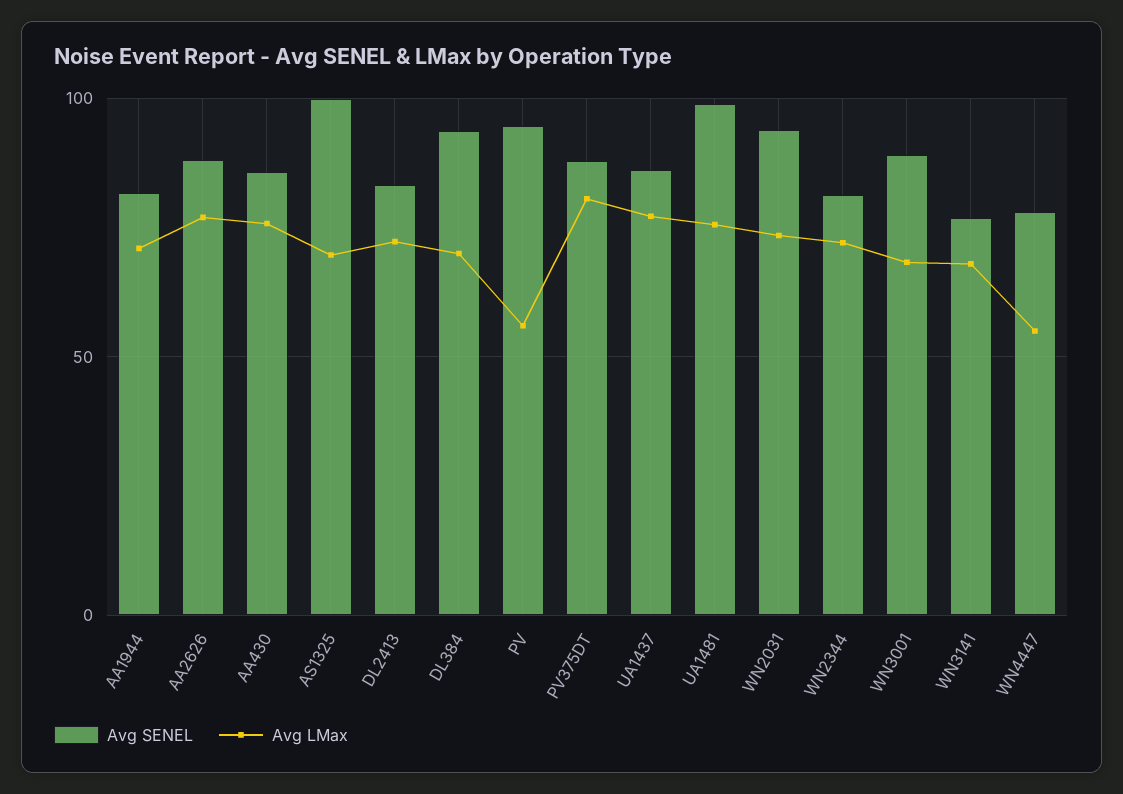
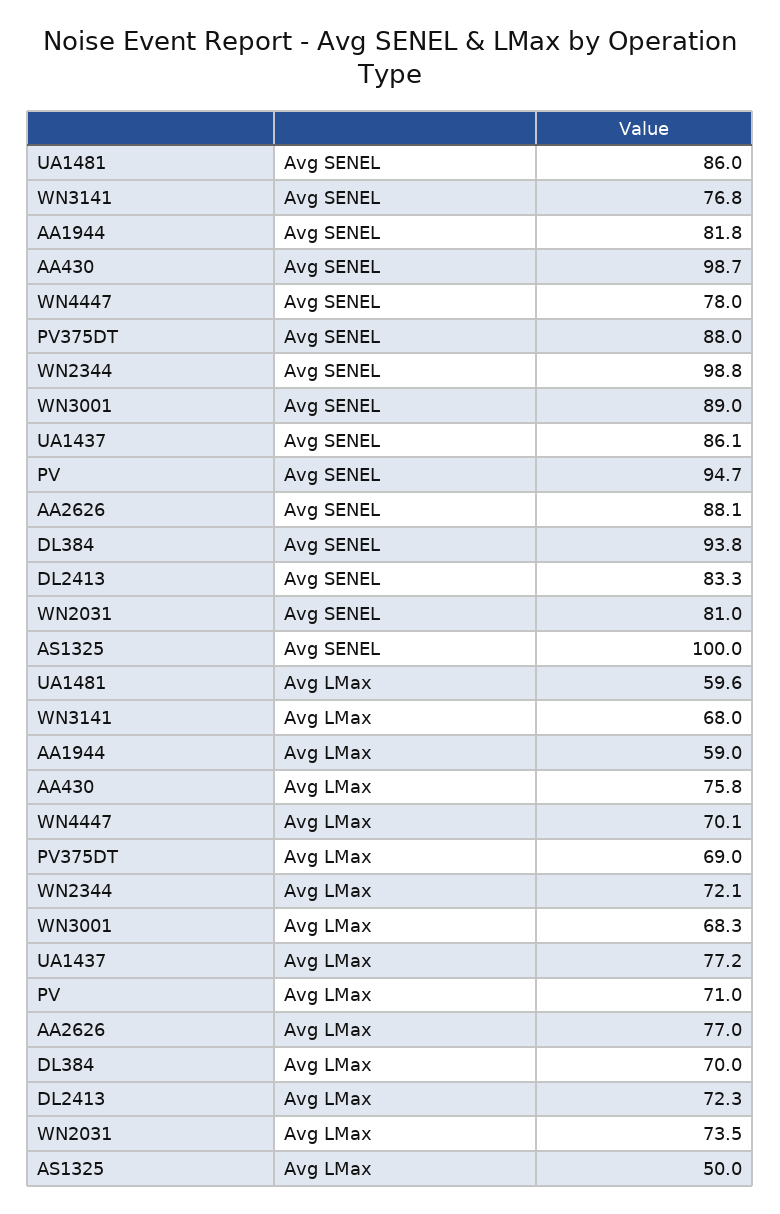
Avg LMax, AA1944: 70 -> 59
Avg SENEL, AA430: 85 -> 98.7
Avg LMax, AS1325: 70 -> 50
Avg LMax, PV: 55 -> 71
Avg LMax, PV375DT: 80 -> 69
Avg SENEL, UA1481: 100 -> 86
Avg LMax, UA1481: 75 -> 59.6
Avg SENEL, WN2031: 95 -> 81
Avg SENEL, WN2344: 80 -> 98.8
Avg LMax, WN4447: 55 -> 70.1

